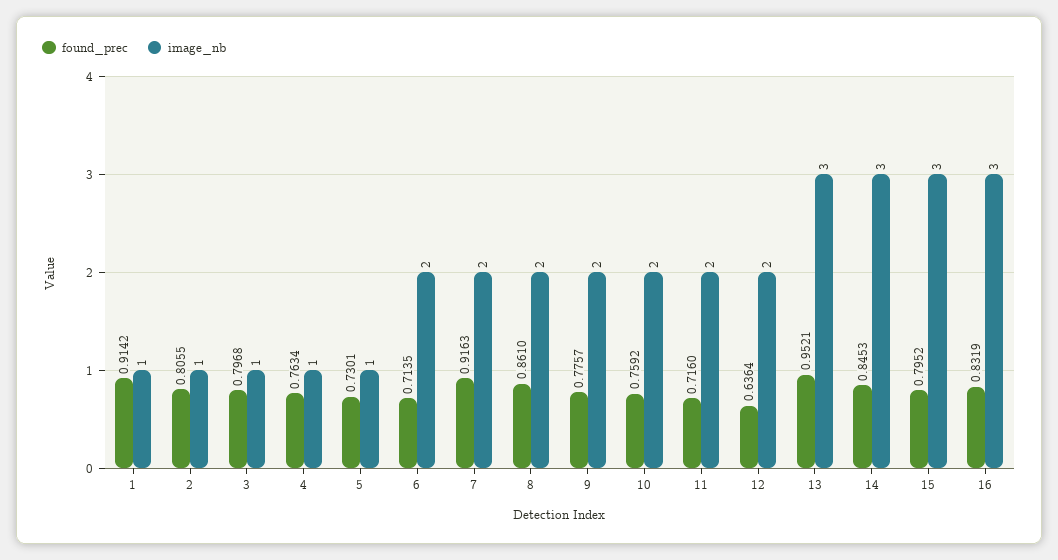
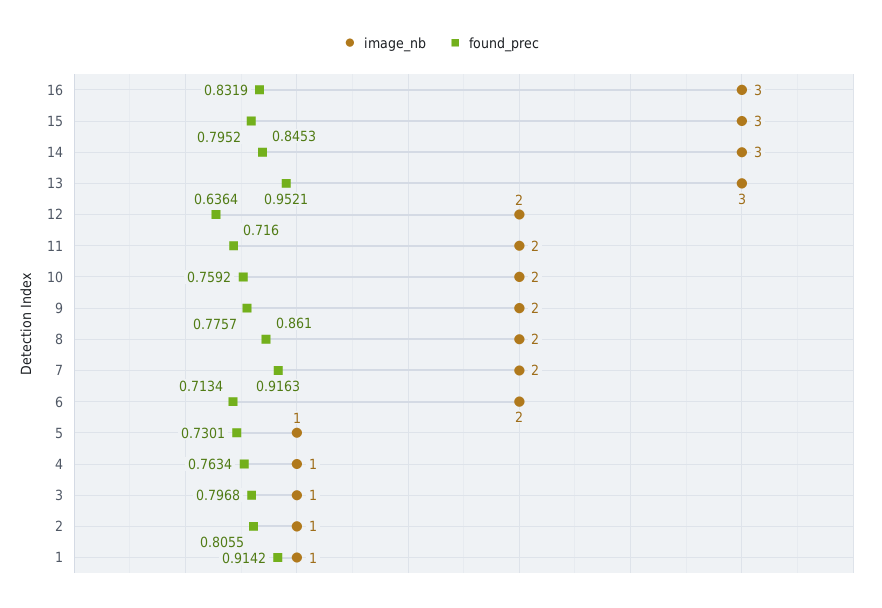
found_prec, 6: 0.7135 -> 0.7134

